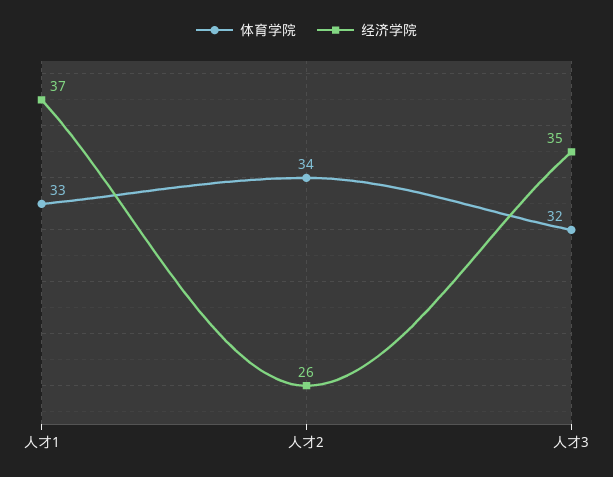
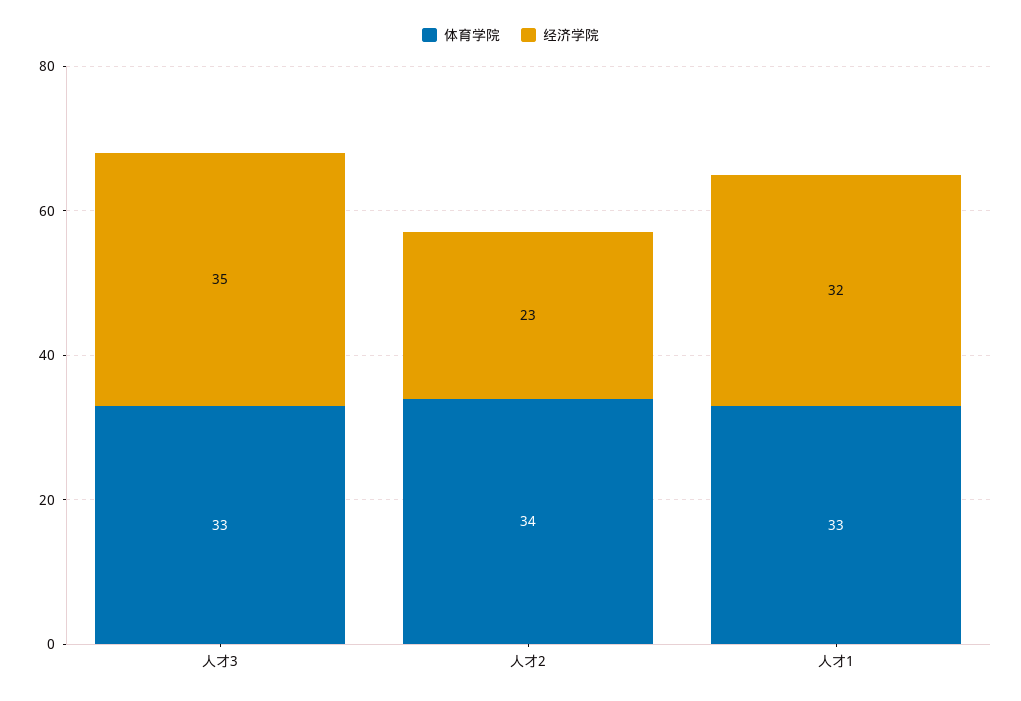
经济学院, 人才1: 37 -> 32
经济学院, 人才2: 26 -> 23
体育学院, 人才3: 32 -> 33

